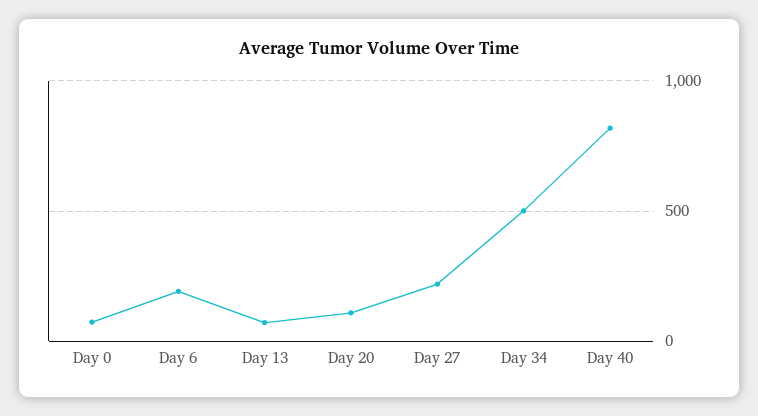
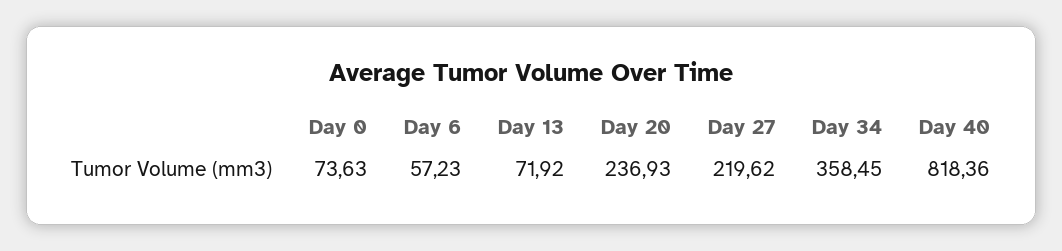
Day 6: 200 -> 57.23
Day 20: 100 -> 236.93
Day 34: 500 -> 358.45

